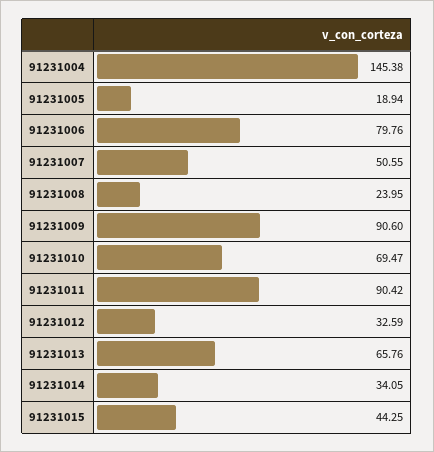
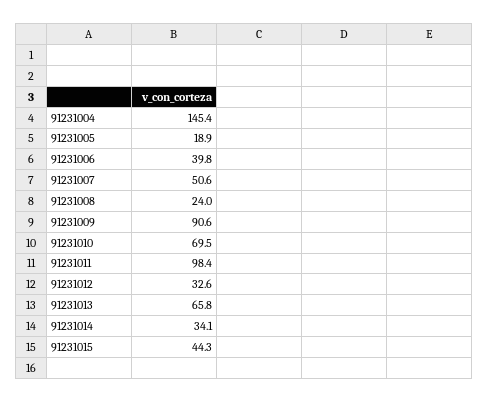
91231006: 79.76 -> 39.8
91231011: 90.42 -> 98.4

